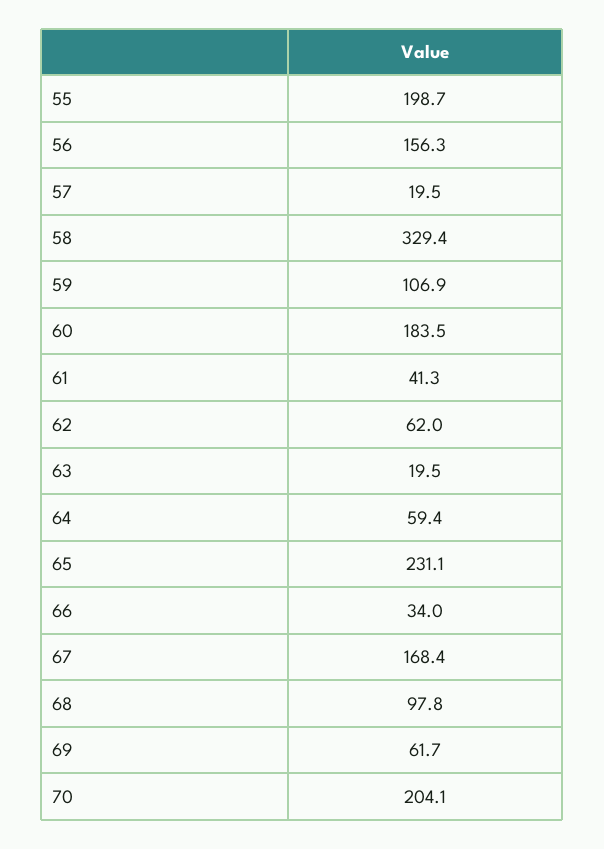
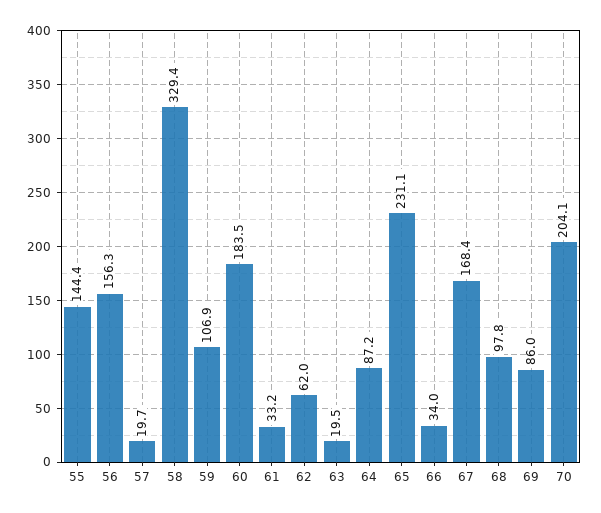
55: 198.7 -> 144.4
57: 19.5 -> 19.7
61: 41.3 -> 33.2
64: 59.4 -> 87.2
69: 61.7 -> 86

